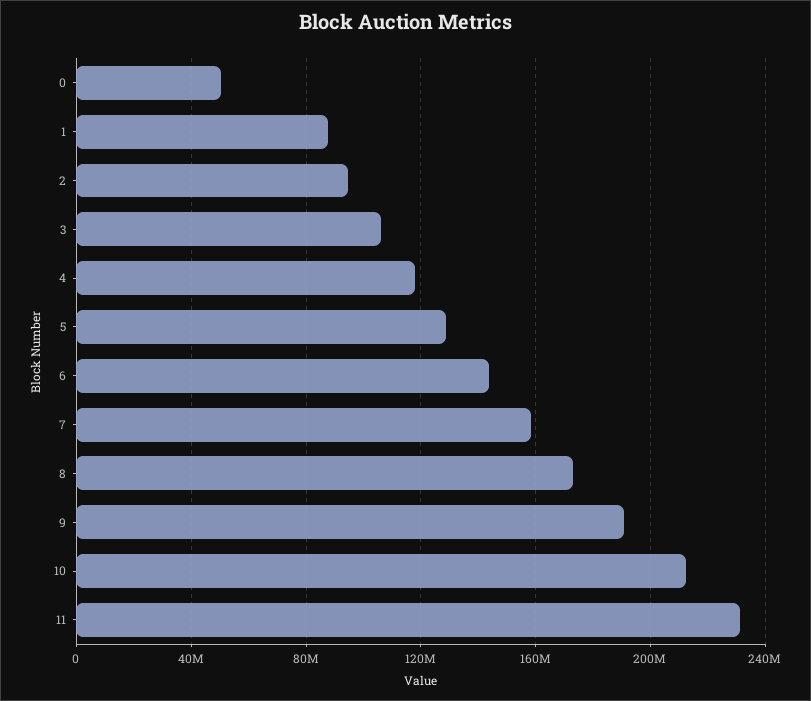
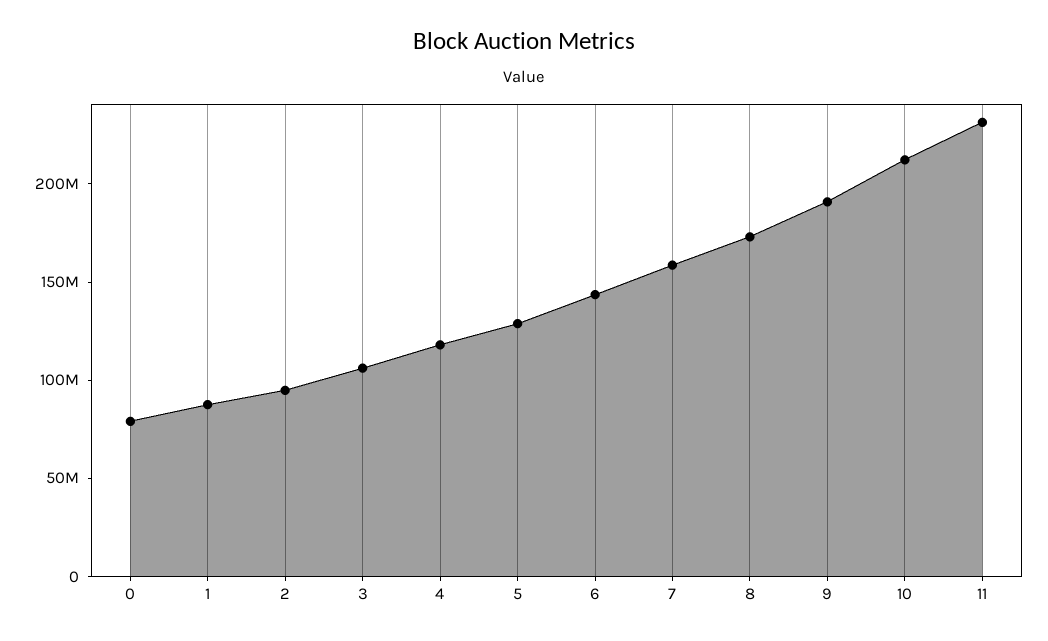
0: 50000000 -> 80000000

